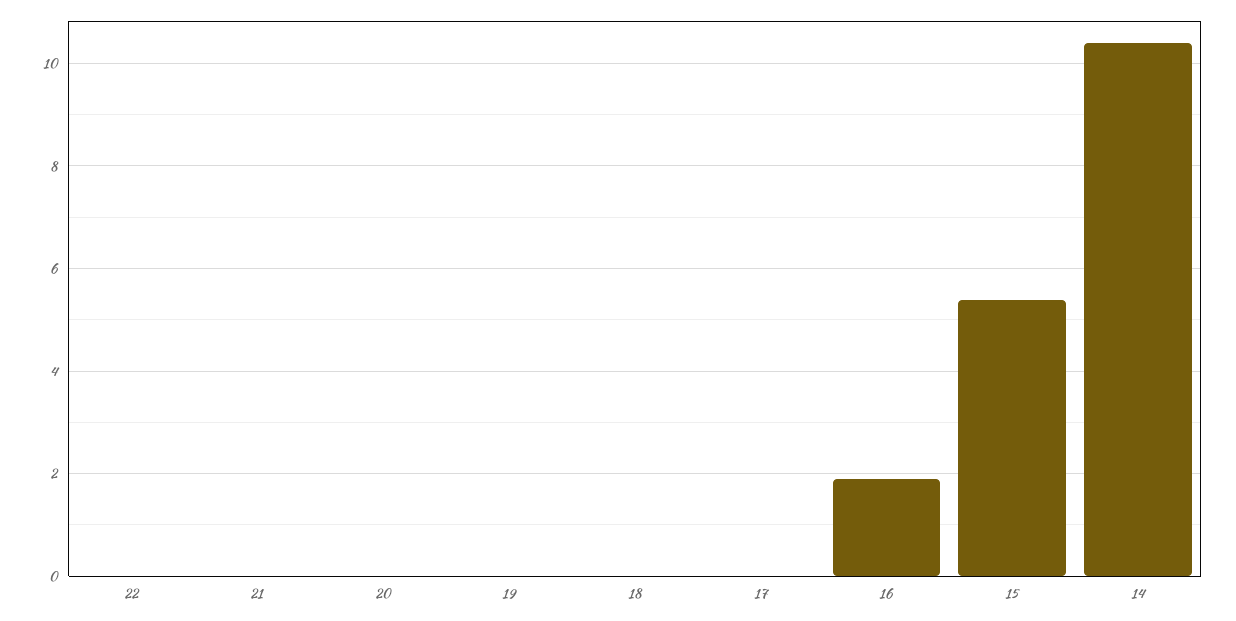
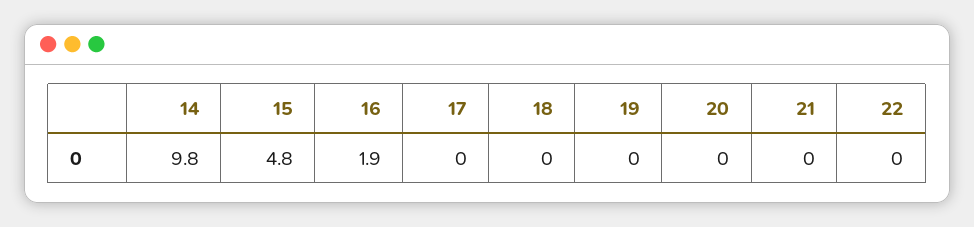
15: 5.4 -> 4.8
14: 10.4 -> 9.8

